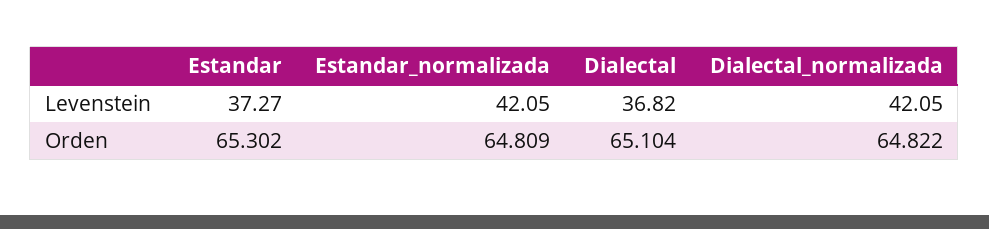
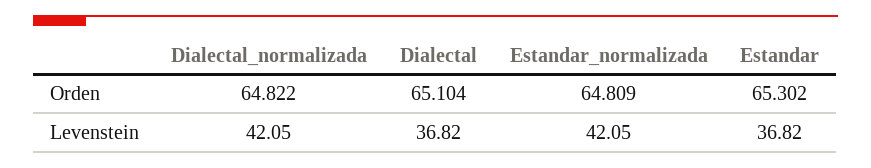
Estandar, Levenstein: 37.27 -> 36.82

